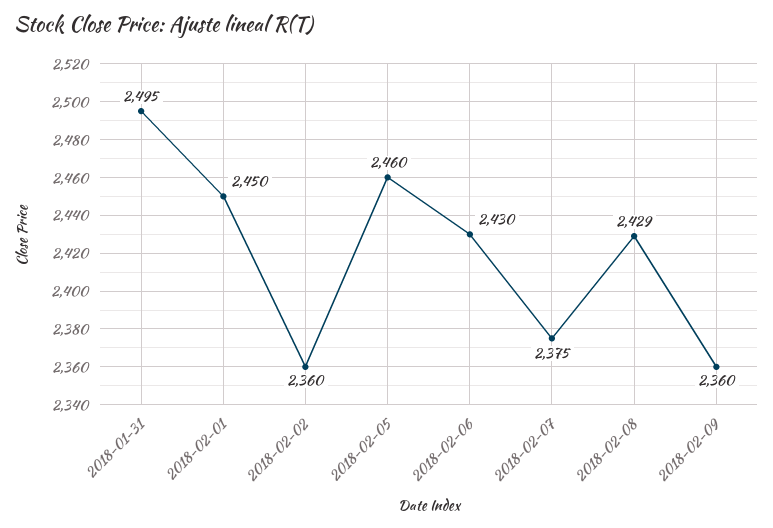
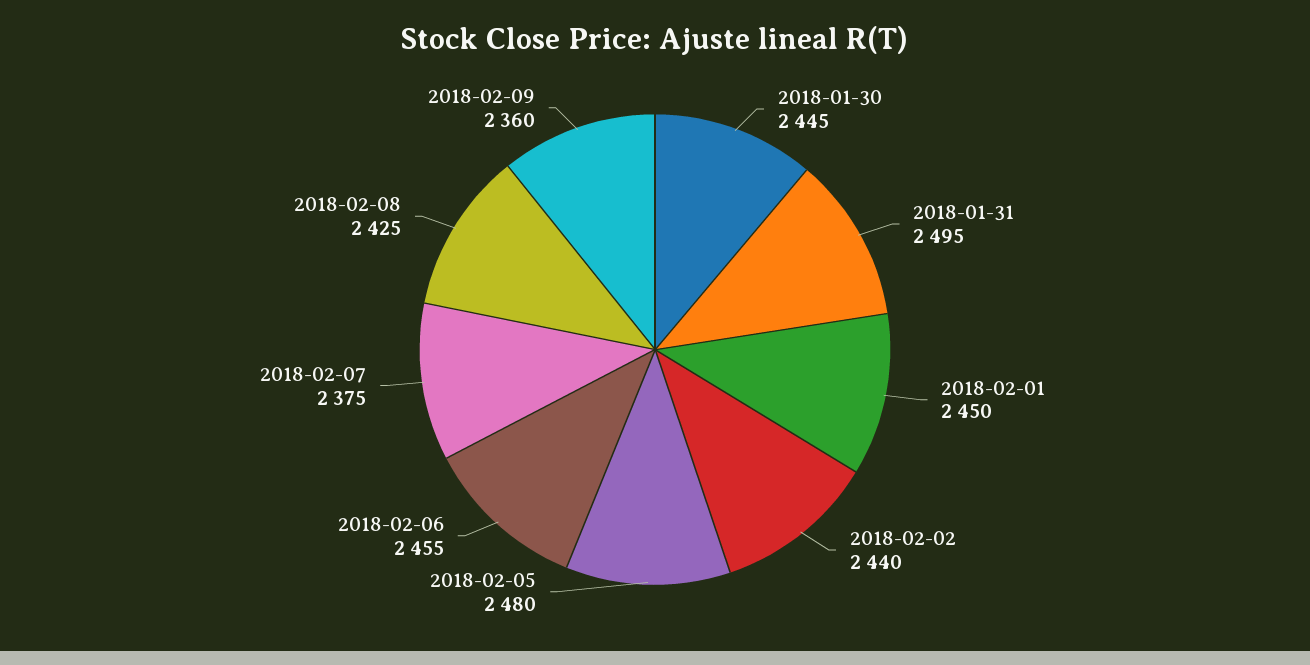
2018-02-02: 2360 -> 2440
2018-02-05: 2460 -> 2480
2018-02-06: 2430 -> 2455
2018-02-08: 2429 -> 2425
2018-01-30: none -> 2445

